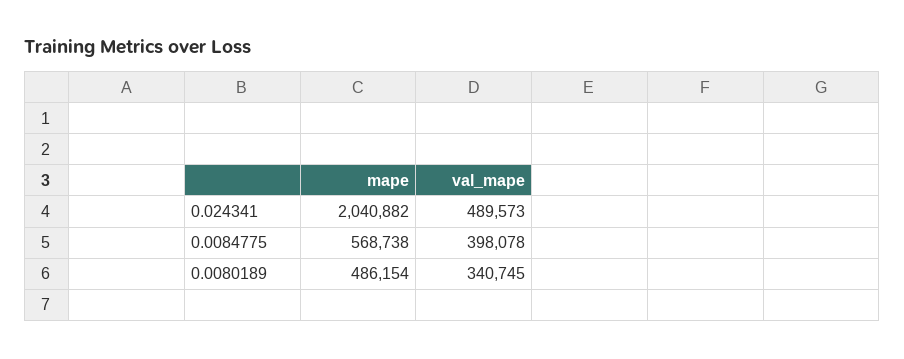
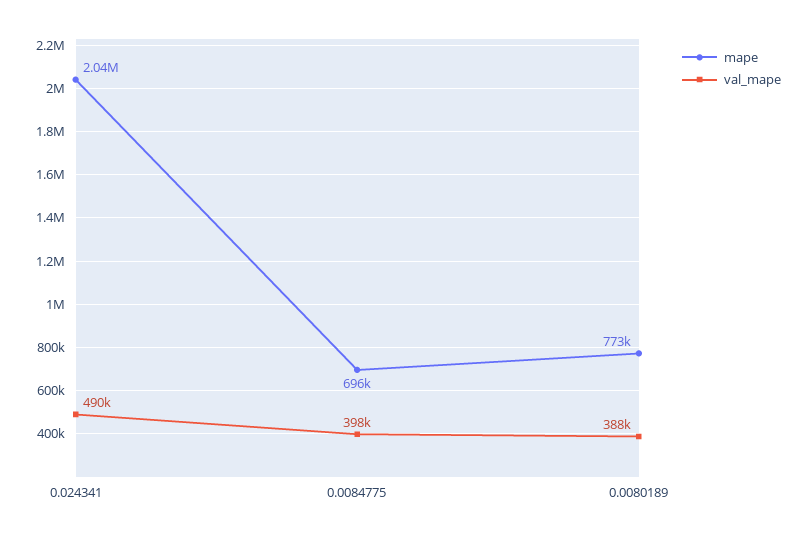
mape, 0.0084775: 568738 -> 696000
mape, 0.0080189: 486154 -> 773000
val_mape, 0.0080189: 340745 -> 388000

